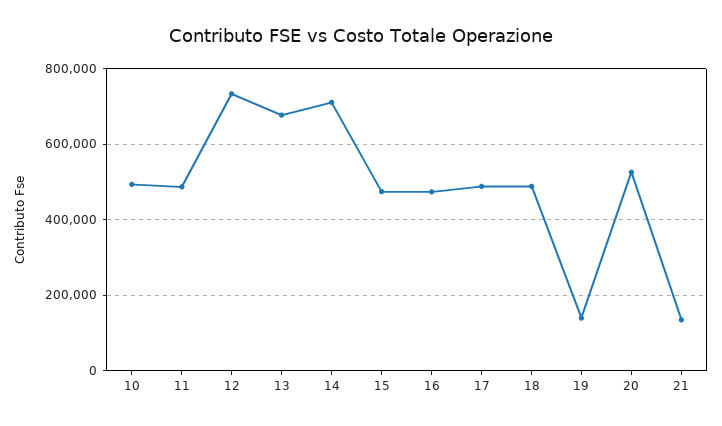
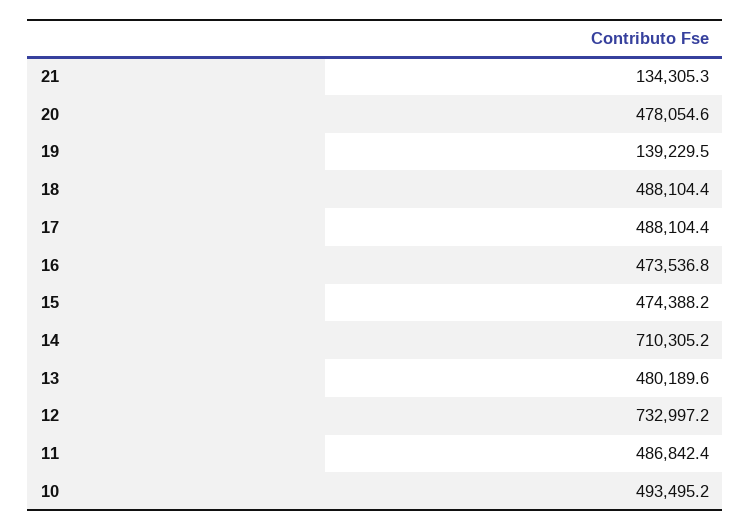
13: 680000 -> 480189.6
20: 520000 -> 478054.6

